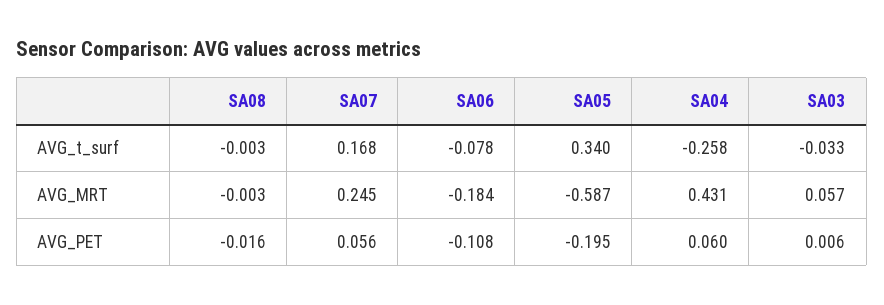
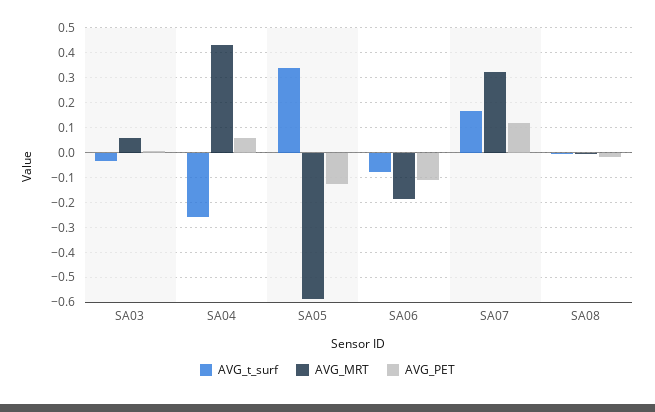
AVG_MRT, SA07: 0.245 -> 0.325
AVG_PET, SA07: 0.056 -> 0.125
AVG_PET, SA05: -0.195 -> -0.125

